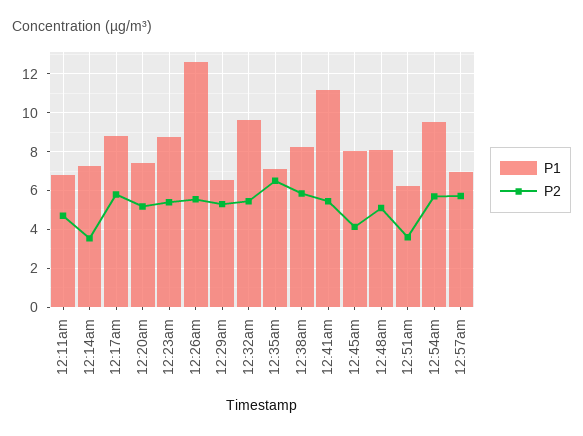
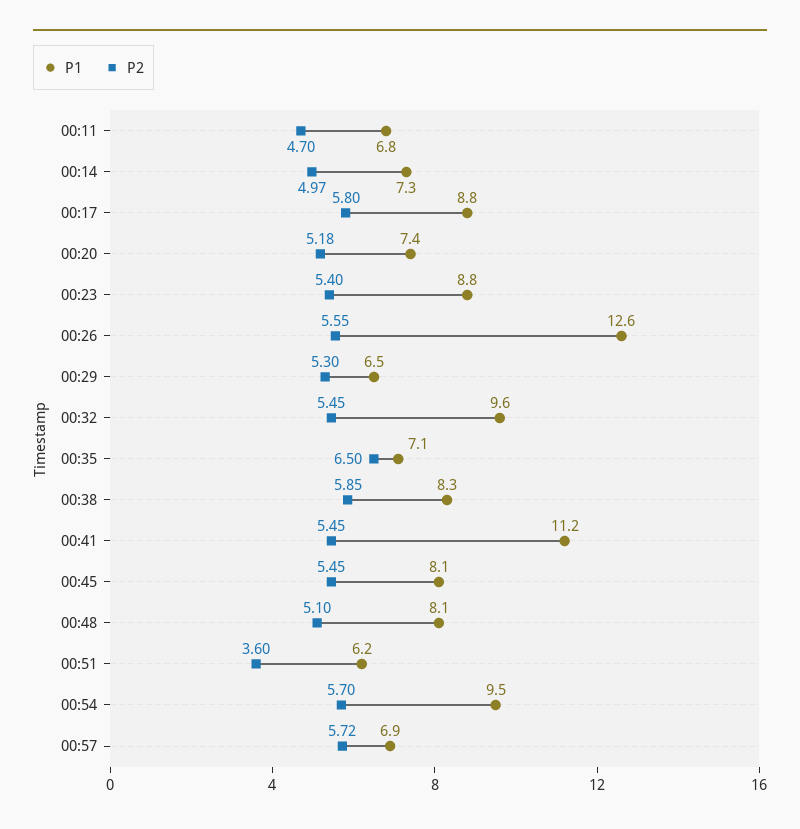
P2, 12:14am: 3.5 -> 4.97
P2, 12:45am: 4 -> 5.45

